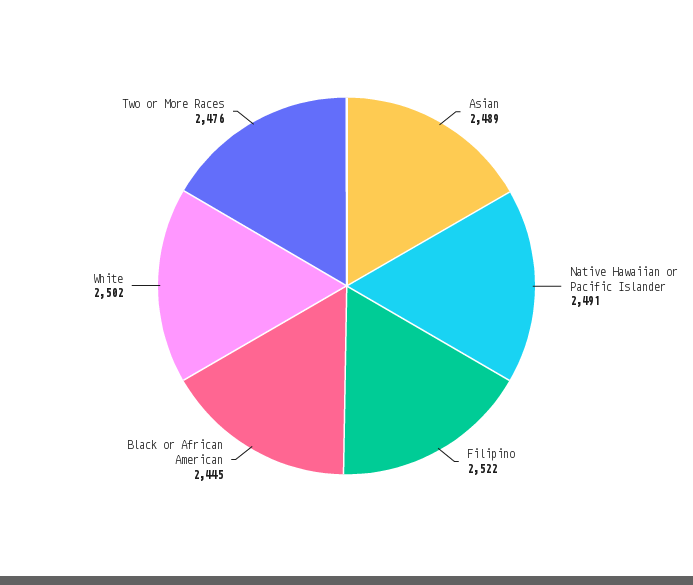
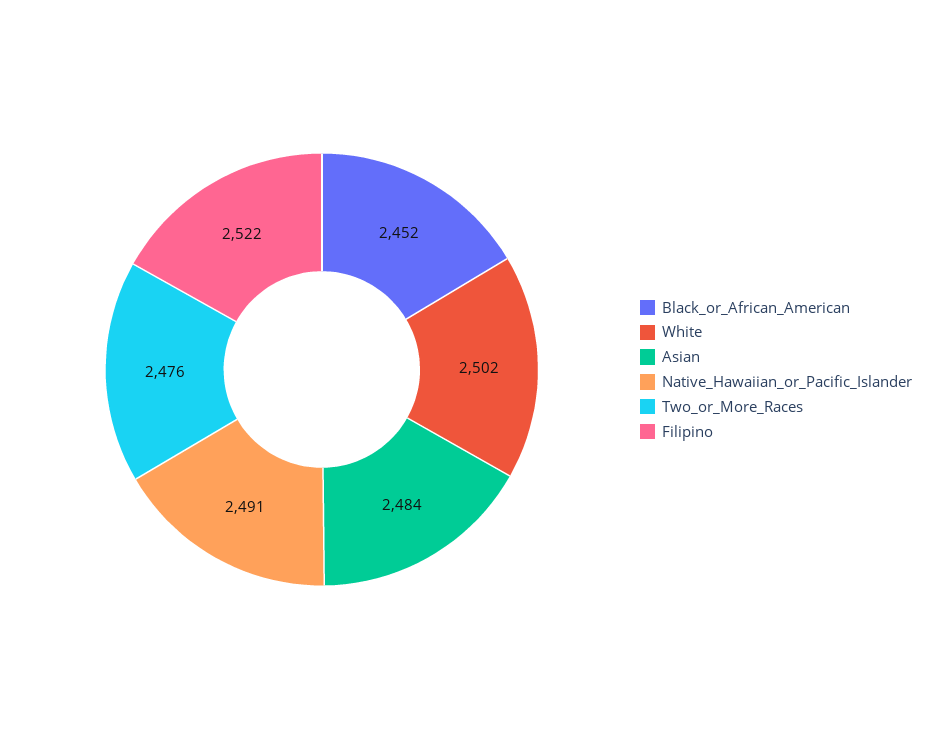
Asian: 2489 -> 2484
Black or African American: 2445 -> 2452

